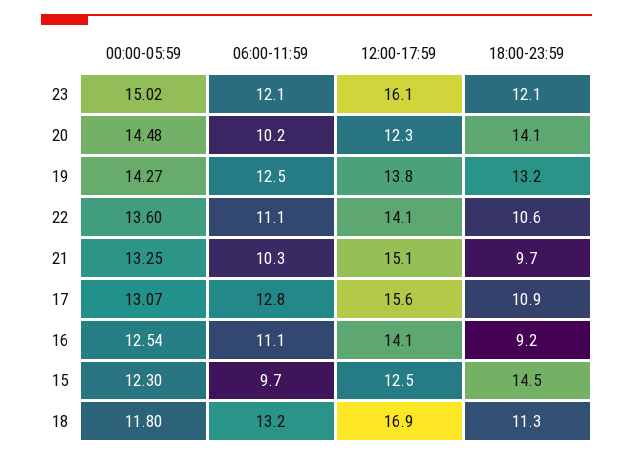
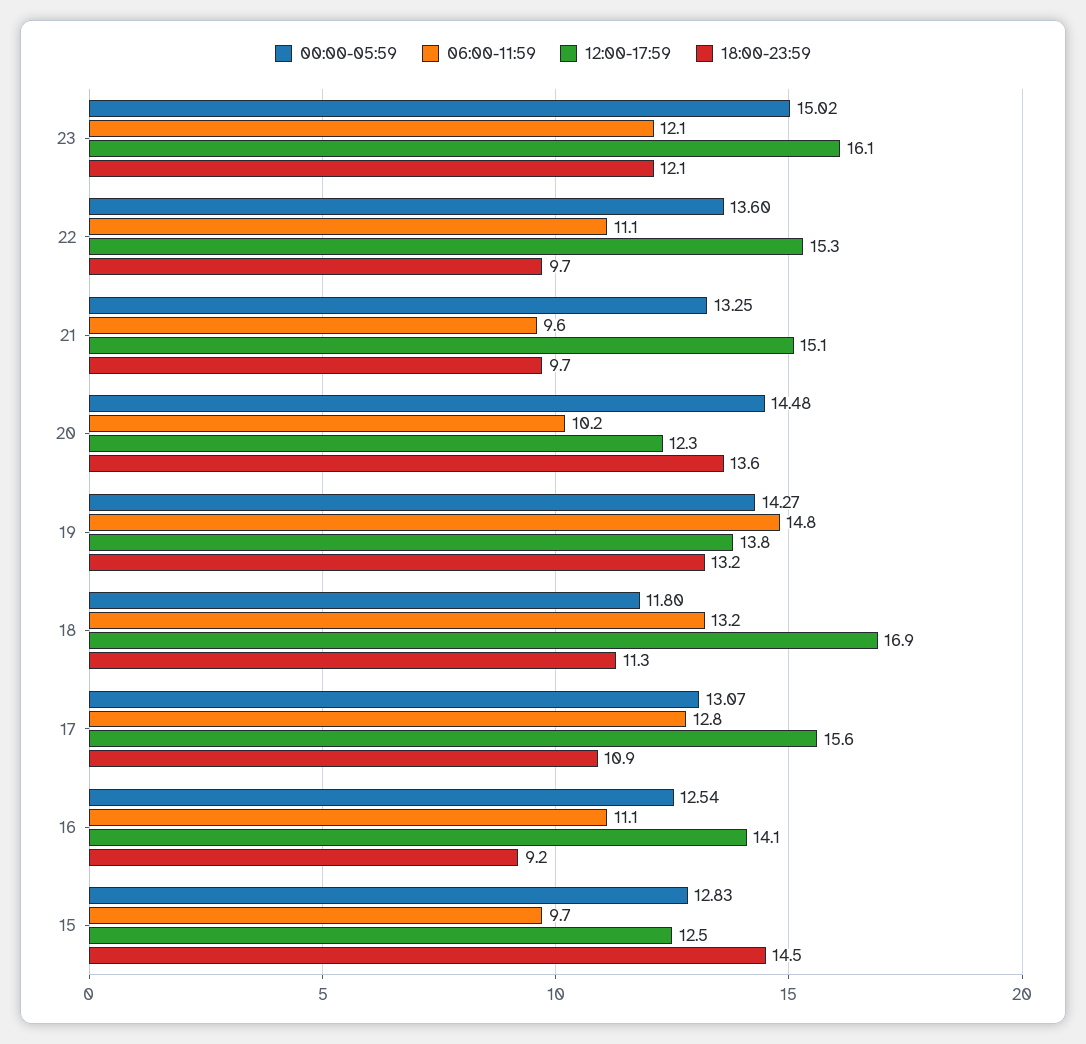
18:00-23:59, 20: 14.1 -> 13.6
06:00-11:59, 19: 12.5 -> 14.8
12:00-17:59, 22: 14.1 -> 15.3
18:00-23:59, 22: 10.6 -> 9.7
06:00-11:59, 21: 10.3 -> 9.6
00:00-05:59, 15: 12.3 -> 12.83

